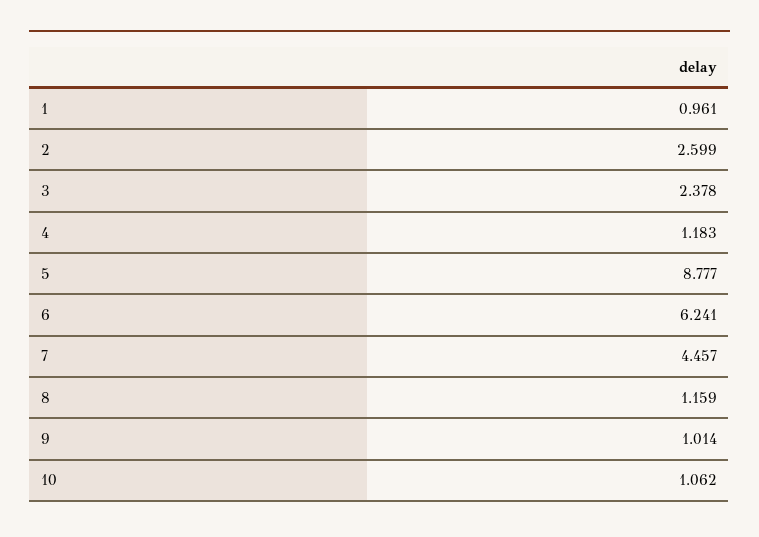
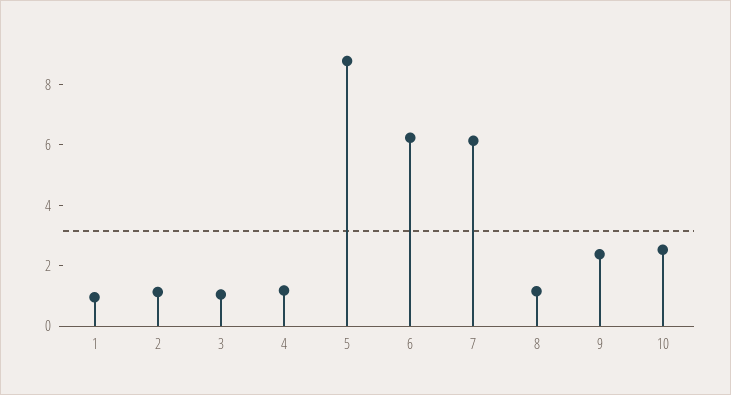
2: 2.599 -> 1
3: 2.378 -> 1
7: 4.457 -> 6
9: 1.014 -> 2.5
10: 1.062 -> 2.5

